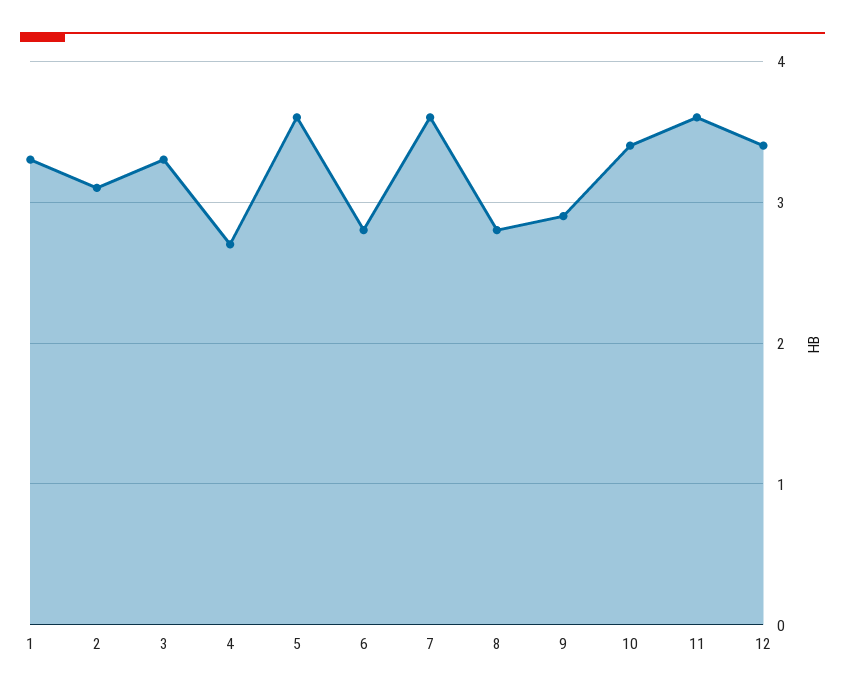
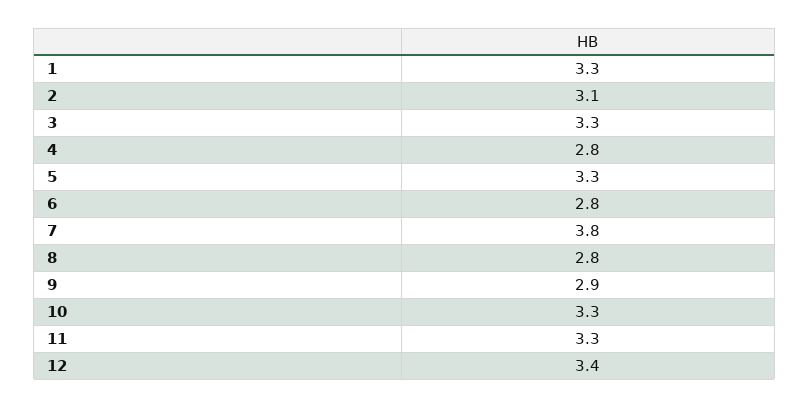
4: 2.7 -> 2.8
5: 3.6 -> 3.3
7: 3.6 -> 3.8
10: 3.4 -> 3.3
11: 3.6 -> 3.3

